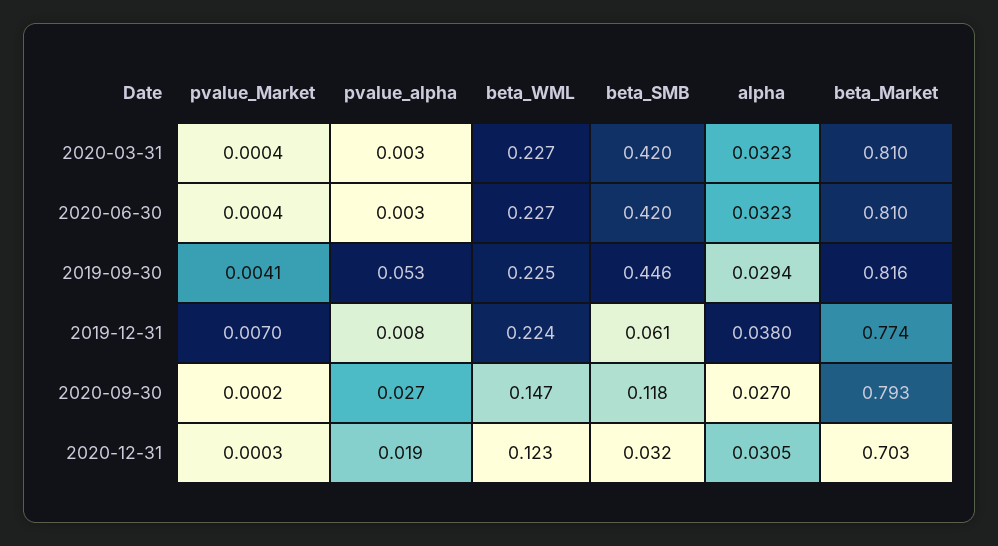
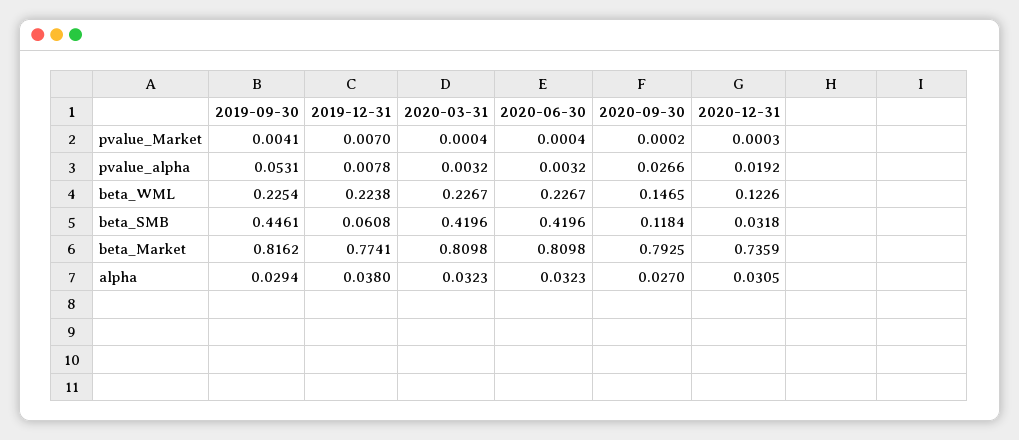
beta_Market, 2020-12-31: 0.703 -> 0.7359

